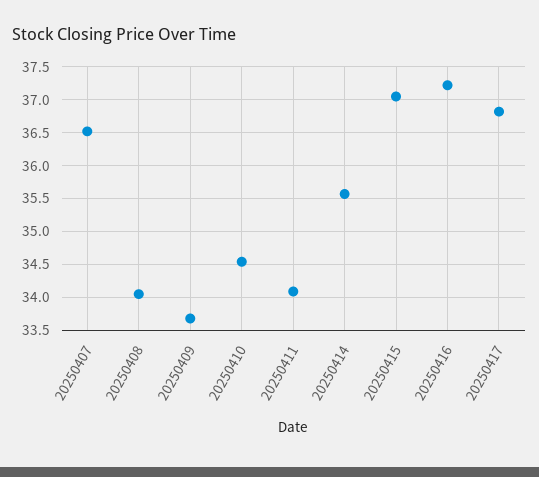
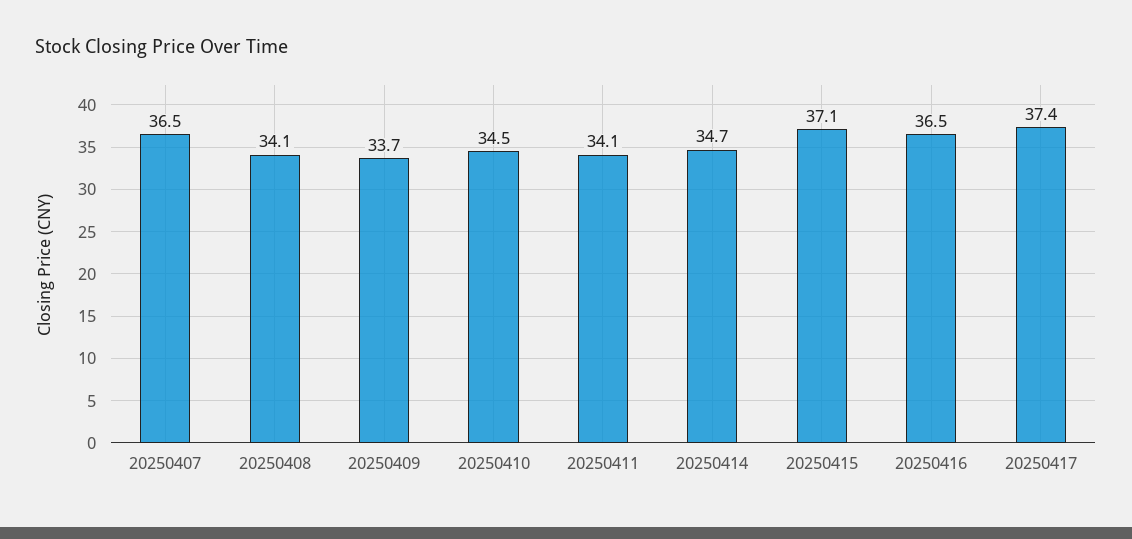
20250414: 35.6 -> 34.7
20250416: 37.2 -> 36.5
20250417: 36.8 -> 37.4

